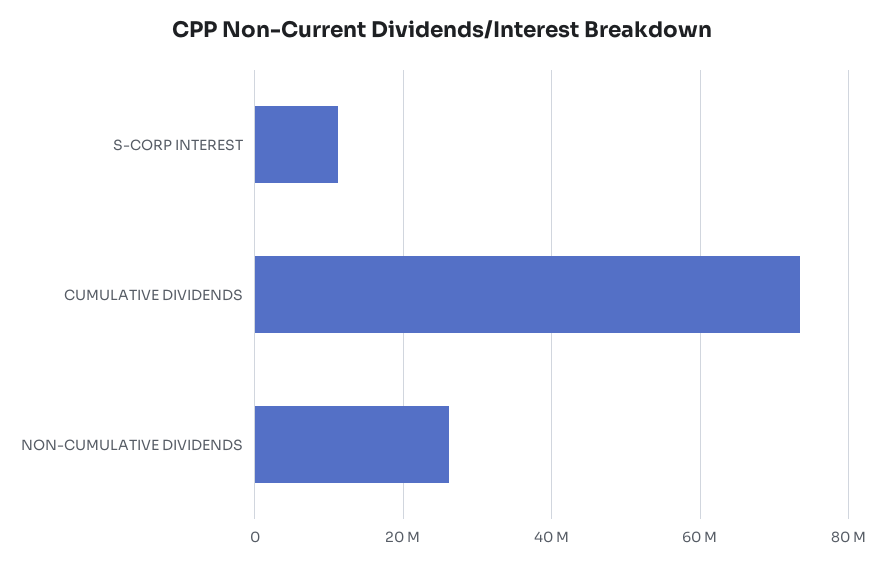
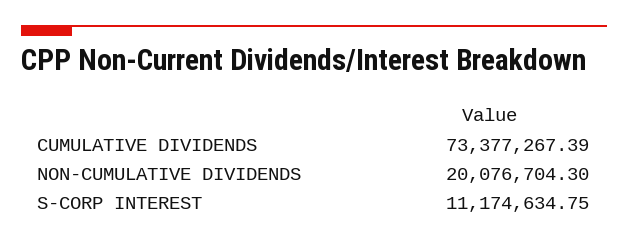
NON-CUMULATIVE DIVIDENDS: 26000000 -> 20076704.3

